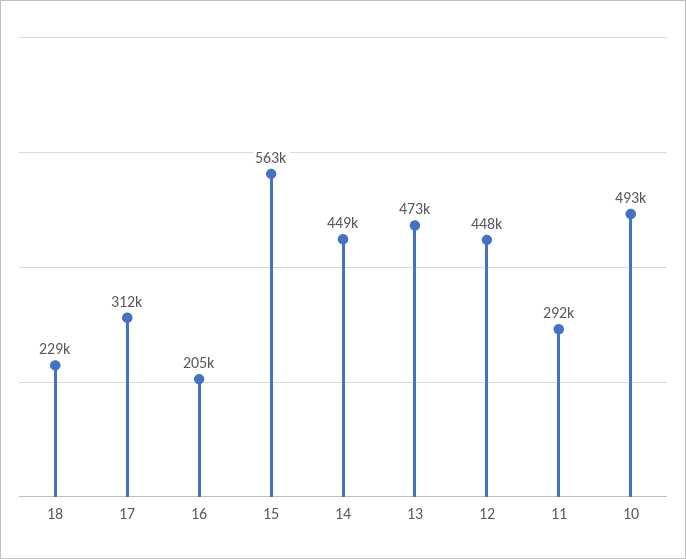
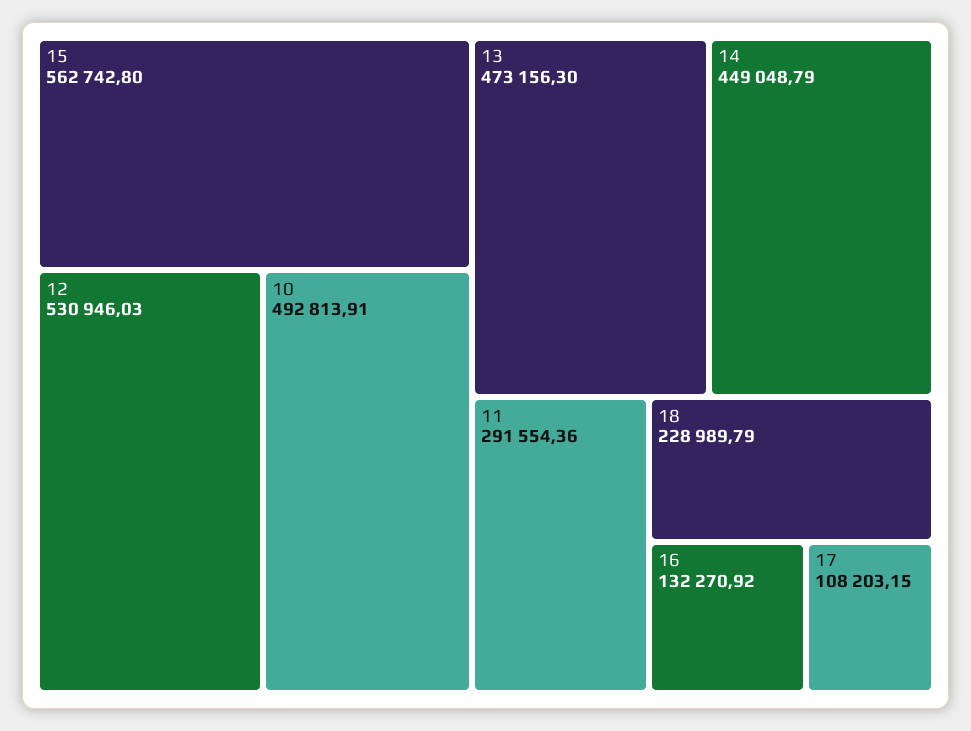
17: 312000 -> 108203.15
16: 205000 -> 132270.92
12: 448000 -> 530946.03

